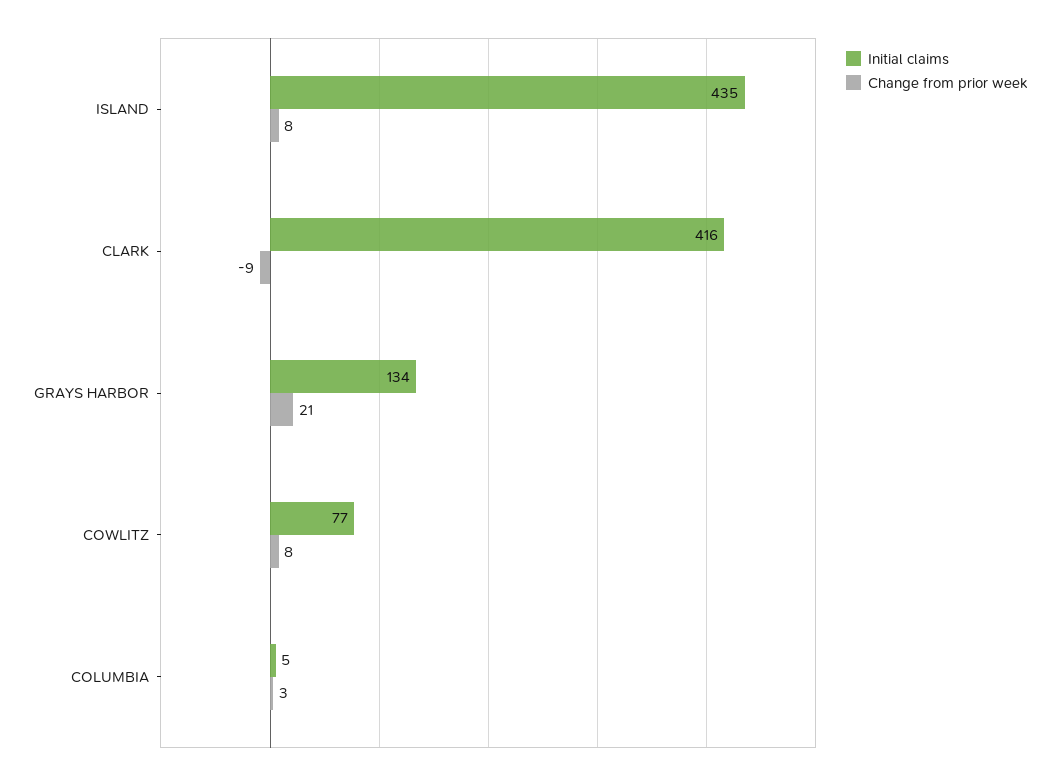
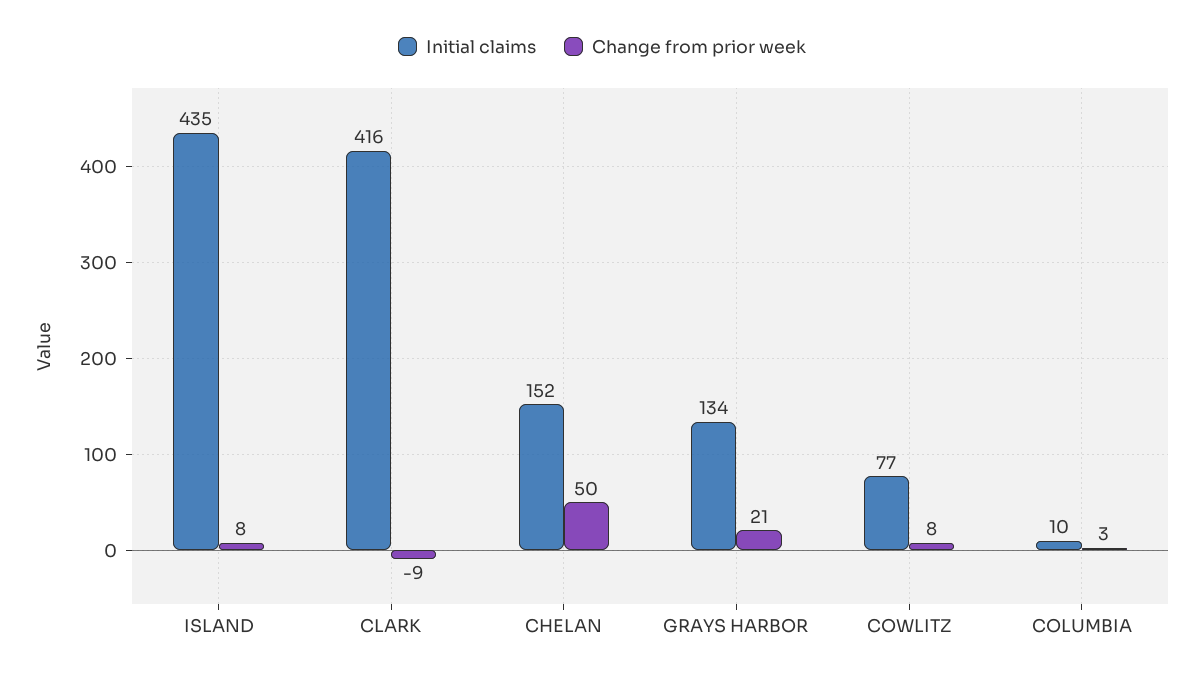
Initial claims, COLUMBIA: 5 -> 10
Initial claims, CHELAN: none -> 152
Change from prior week, CHELAN: none -> 50

